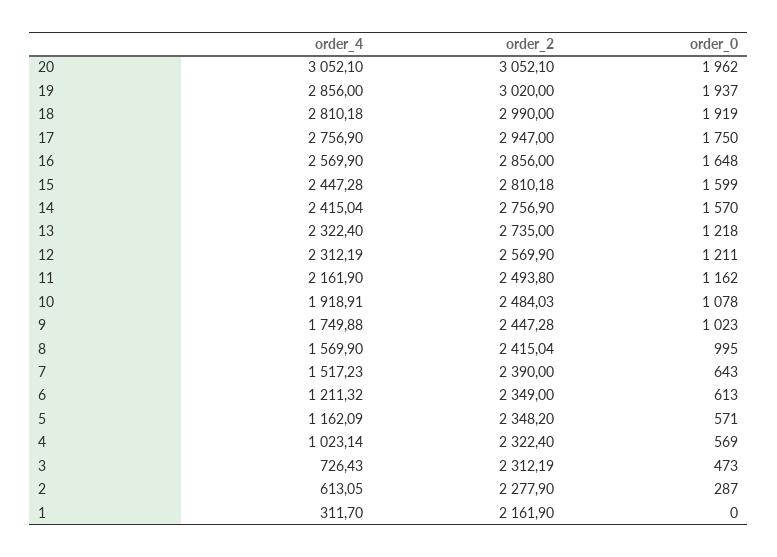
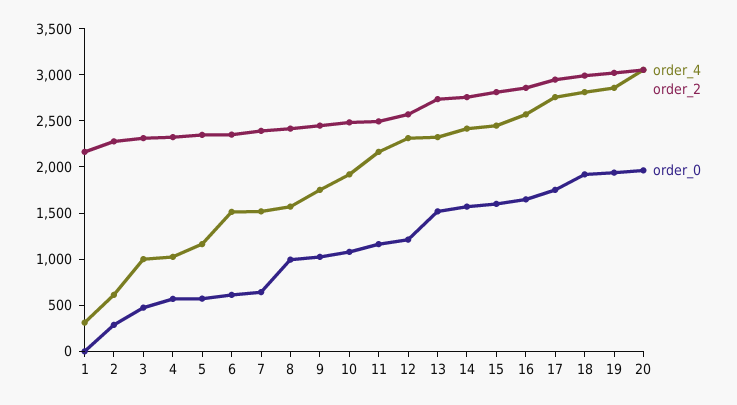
order_0, 13: 1218 -> 1500
order_4, 6: 1211.32 -> 1500
order_4, 3: 726.43 -> 1000

